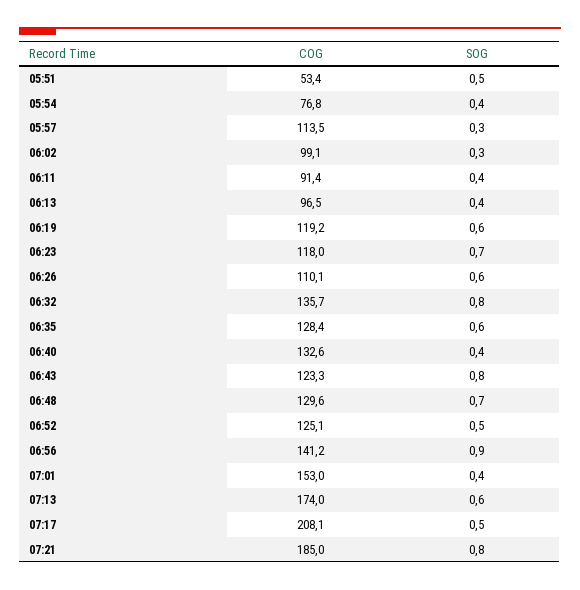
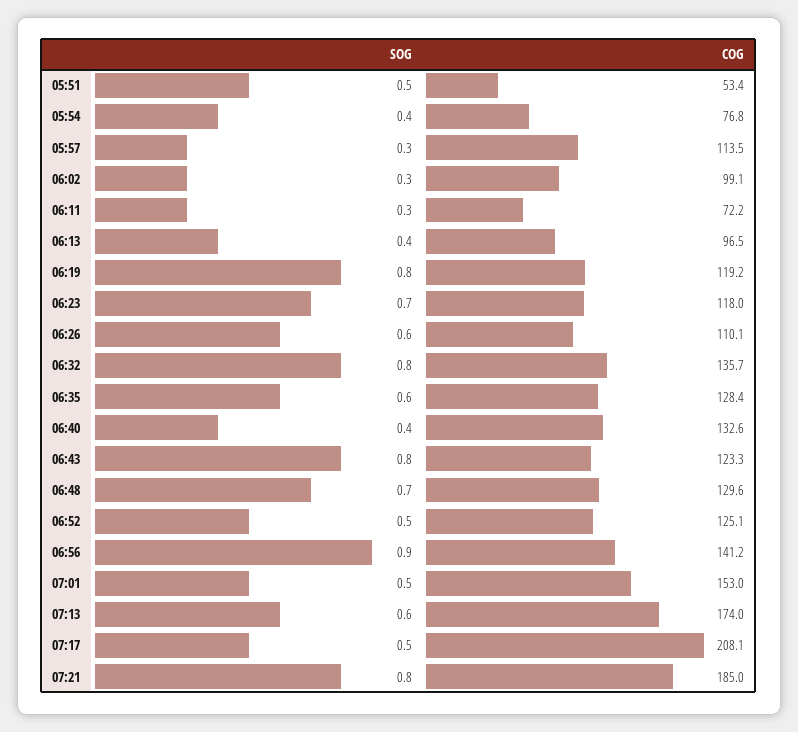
COG, 06:11: 91.4 -> 72.2
SOG, 06:11: 0.4 -> 0.3
SOG, 06:19: 0.6 -> 0.8
SOG, 07:01: 0.4 -> 0.5

